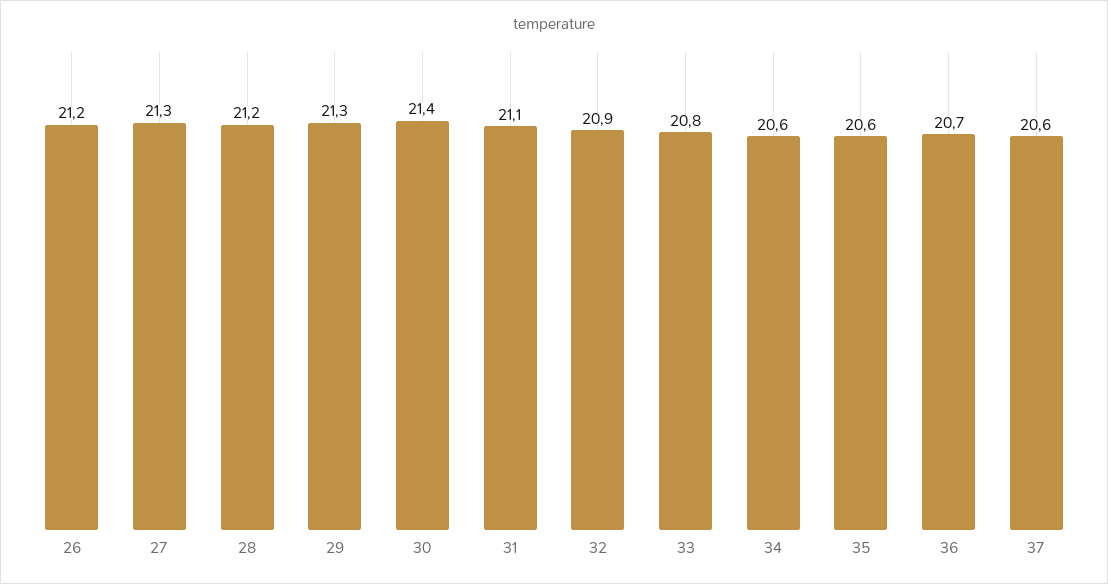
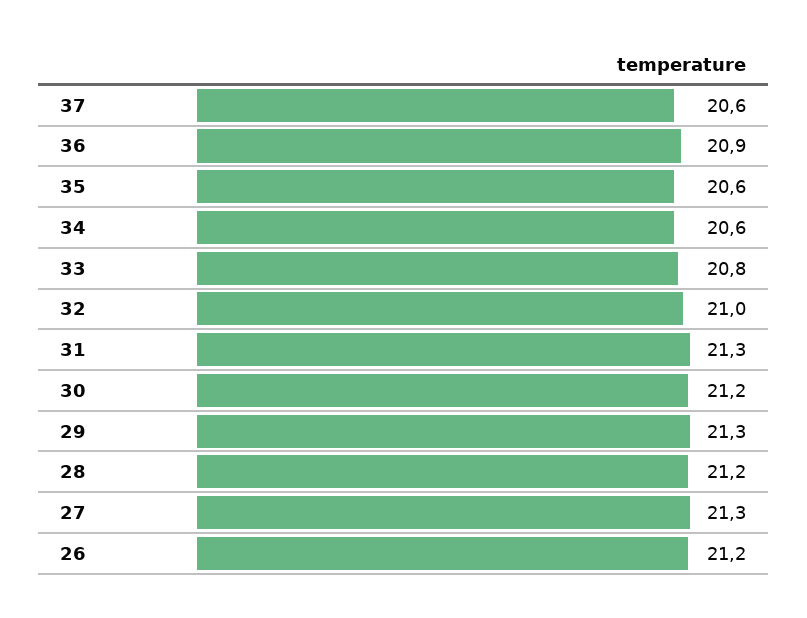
30: 21.4 -> 21.2
31: 21.1 -> 21.3
32: 20.9 -> 21
36: 20.7 -> 20.9

